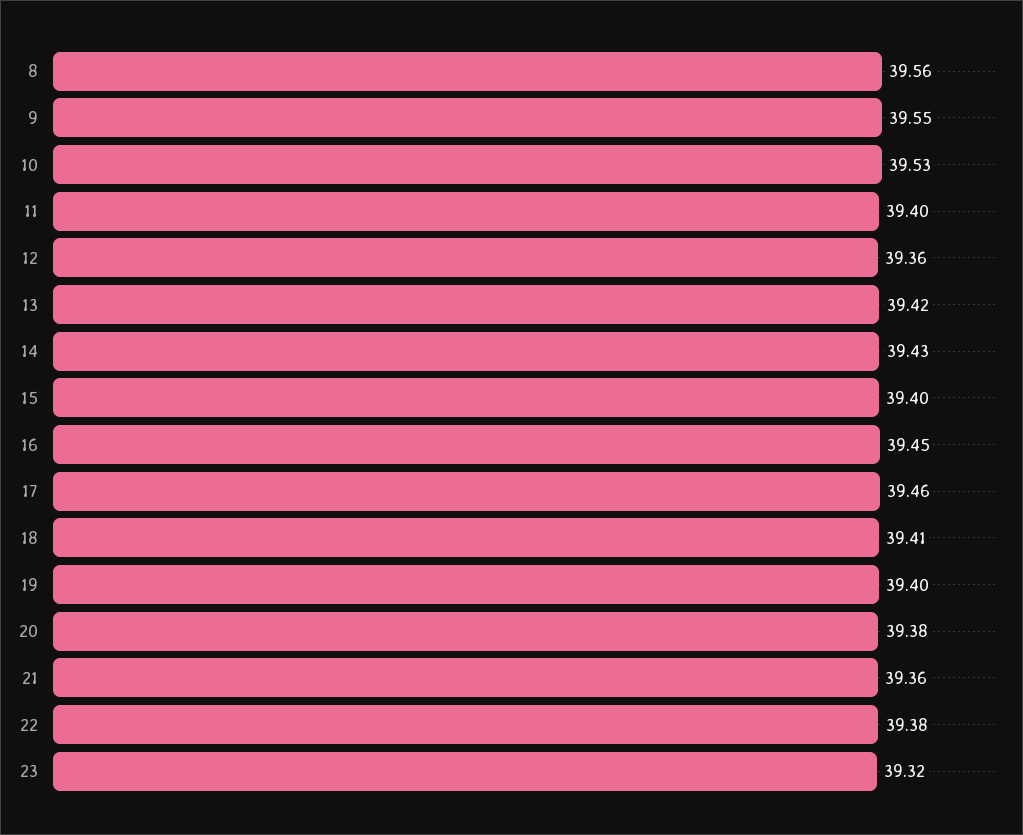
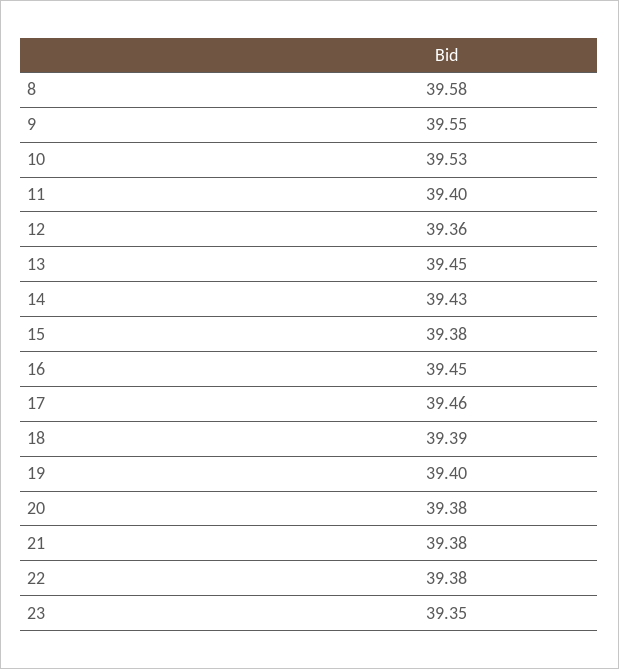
8: 39.56 -> 39.58
13: 39.42 -> 39.45
15: 39.4 -> 39.38
18: 39.41 -> 39.39
21: 39.36 -> 39.38
23: 39.32 -> 39.35

